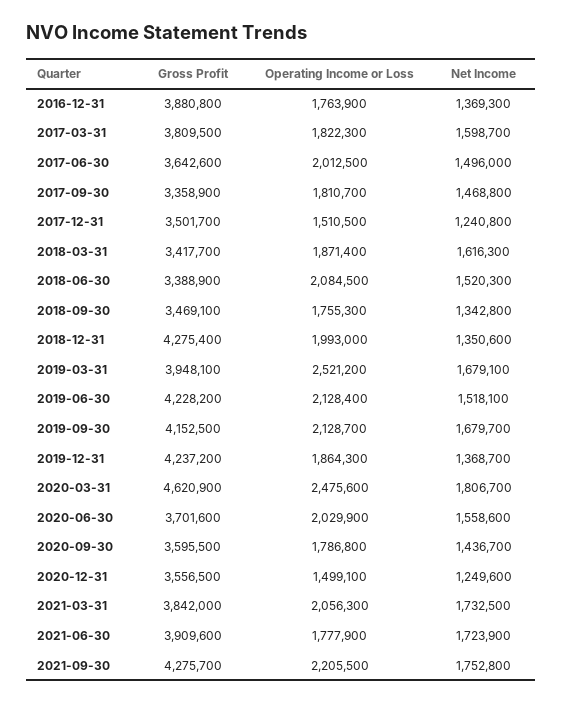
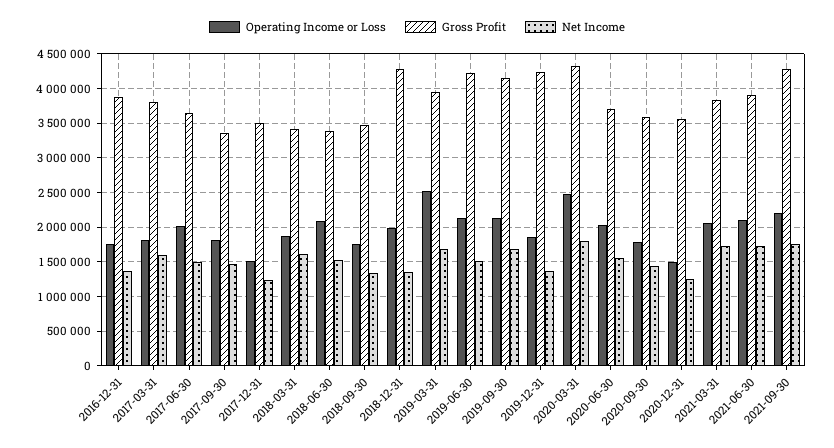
Gross Profit, 2020-03-31: 4620900 -> 4300000
Operating Income or Loss, 2021-06-30: 1777900 -> 2100000

